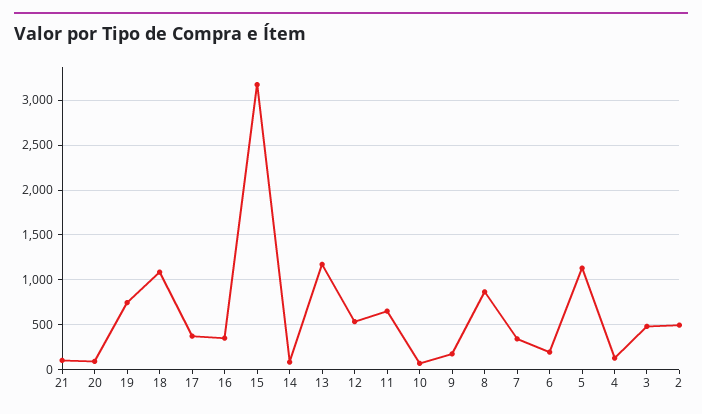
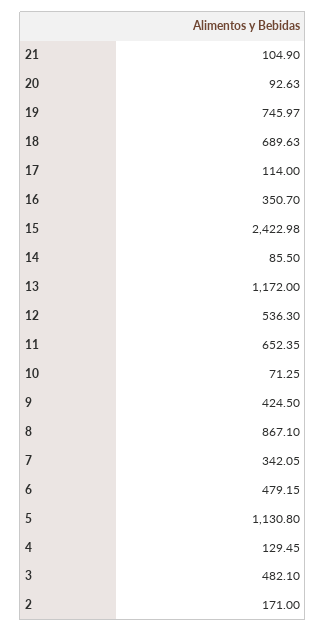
18: 1100 -> 689.63
17: 400 -> 114
15: 3200 -> 2422.98
9: 200 -> 424.5
6: 200 -> 479.15
2: 500 -> 171

